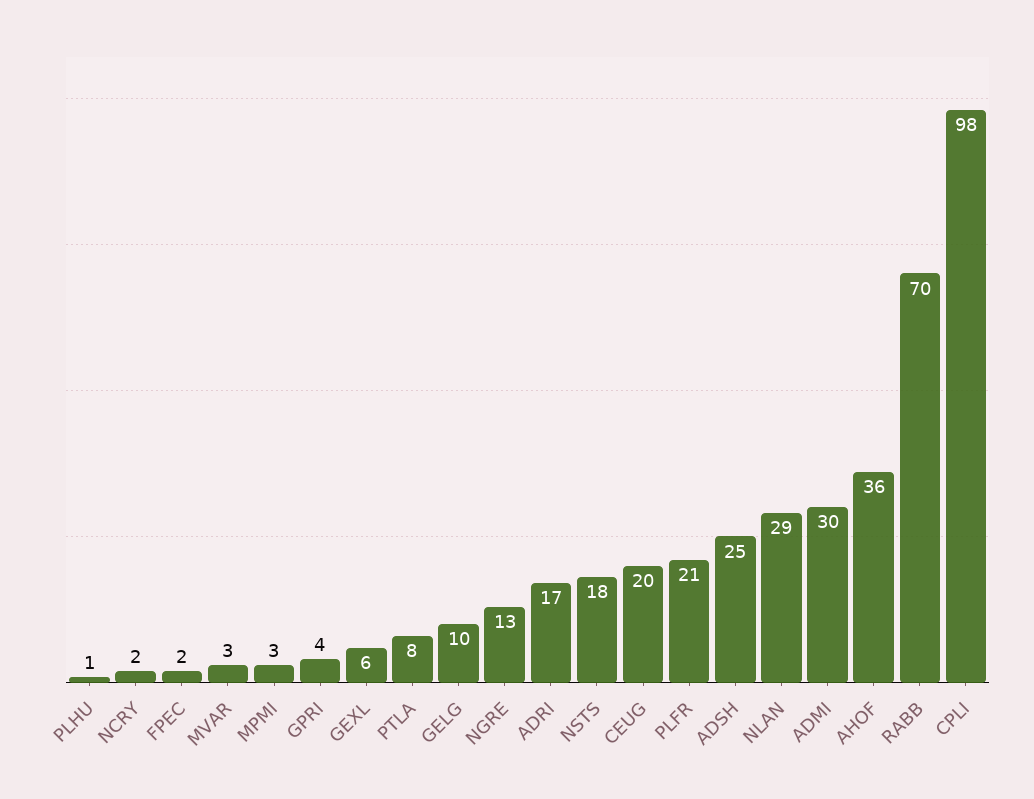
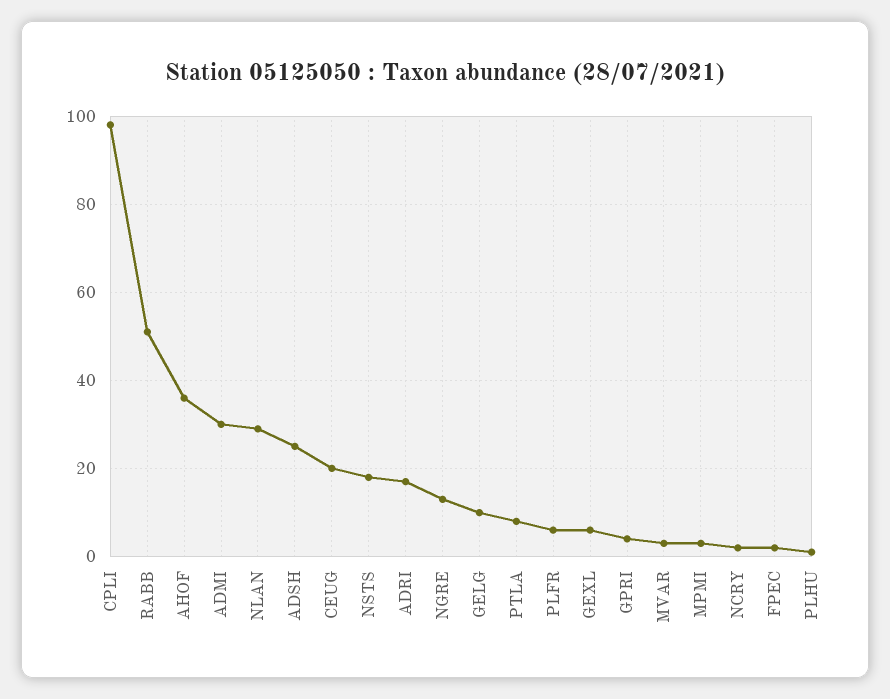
PLFR: 21 -> 5
RABB: 70 -> 50

